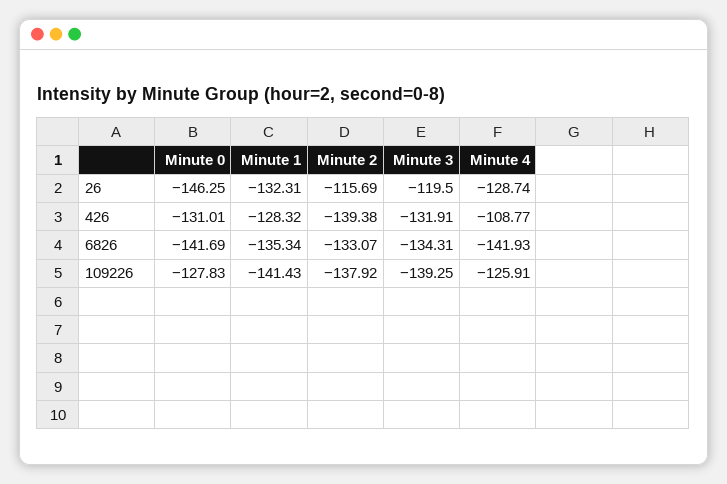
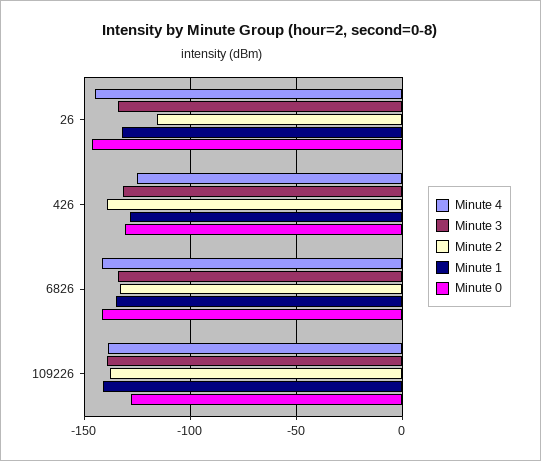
Minute 3, 26: -119.5 -> -135
Minute 4, 26: -128.74 -> -145
Minute 4, 426: -108.77 -> -125
Minute 4, 109226: -125.91 -> -140

